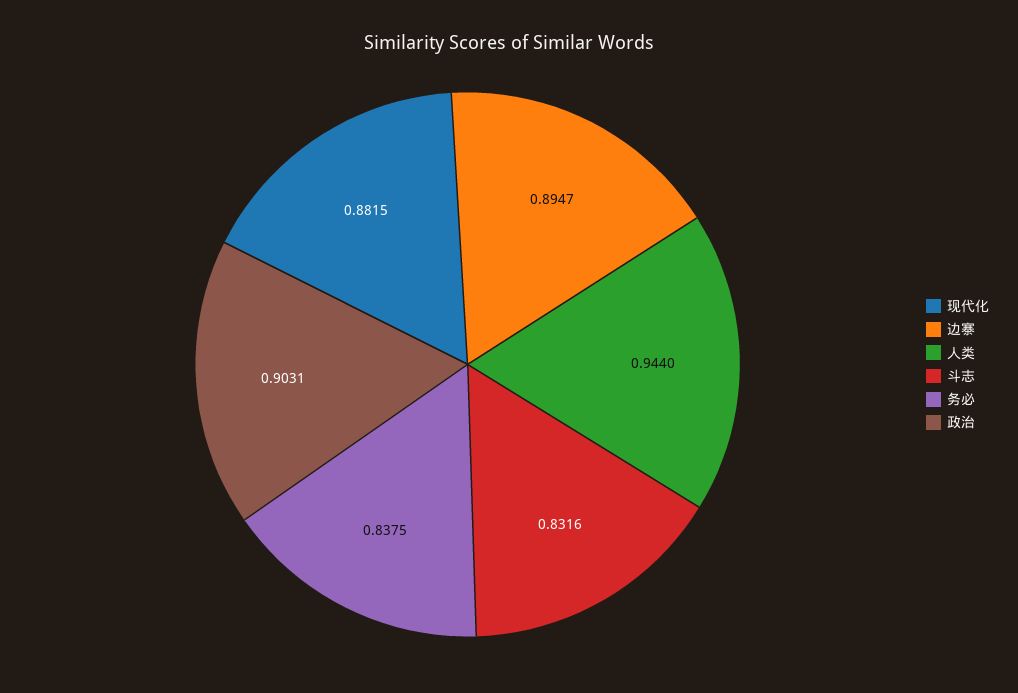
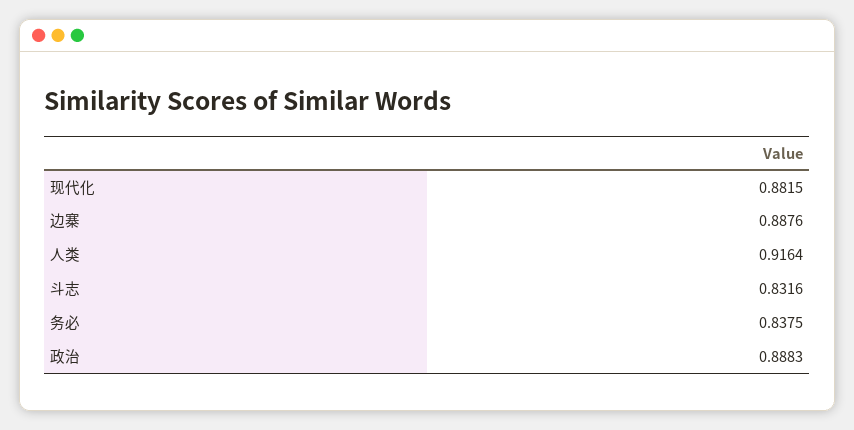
边寨: 0.8947 -> 0.8876
人类: 0.944 -> 0.9164
政治: 0.9031 -> 0.8883

